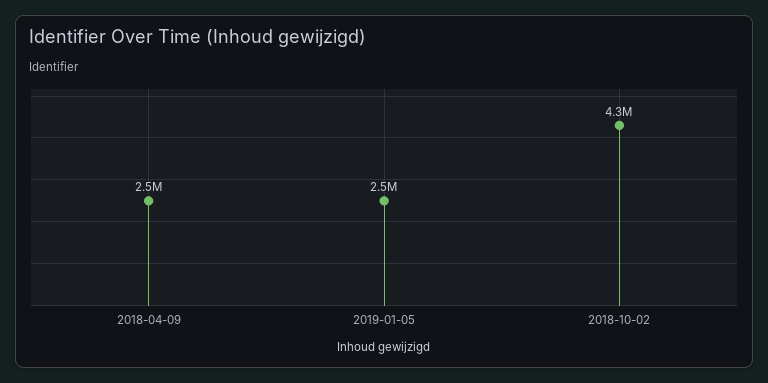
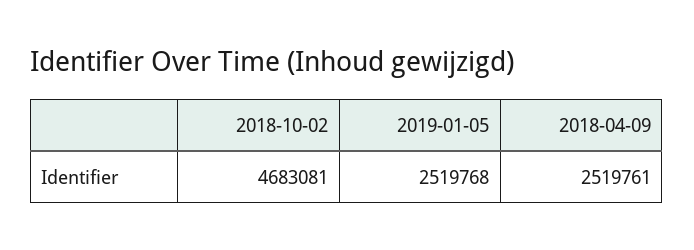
2018-10-02: 4300000 -> 4683081

